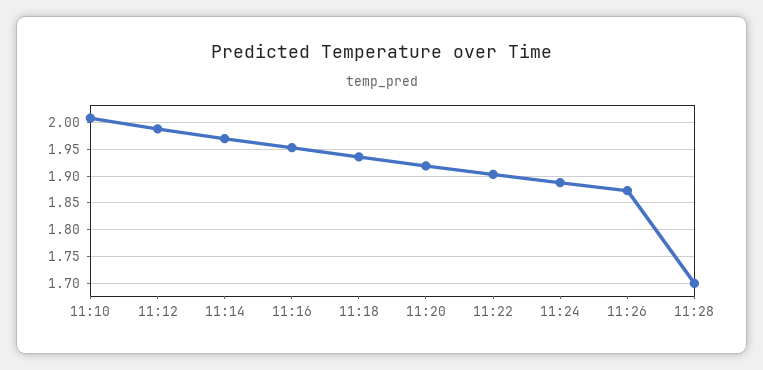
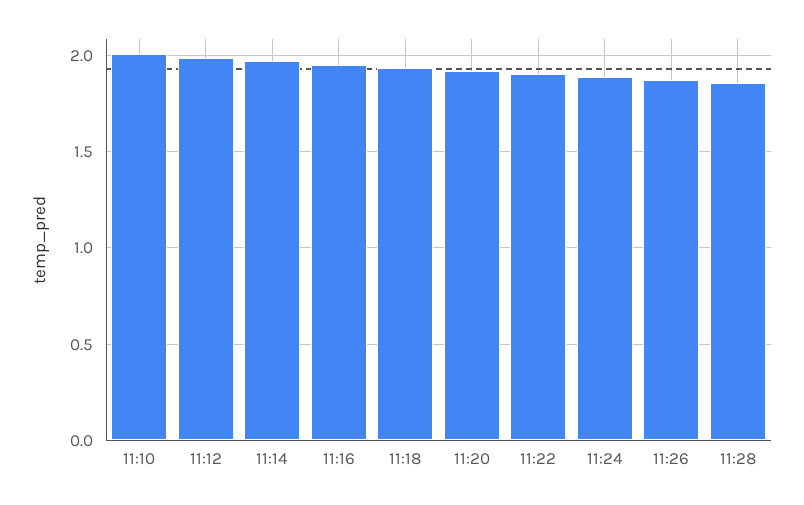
11:28: 1.7 -> 1.85

